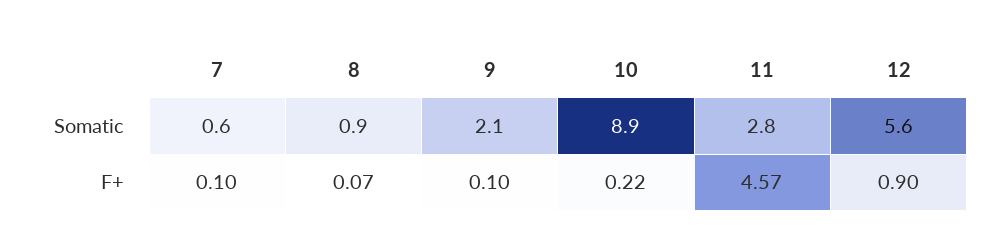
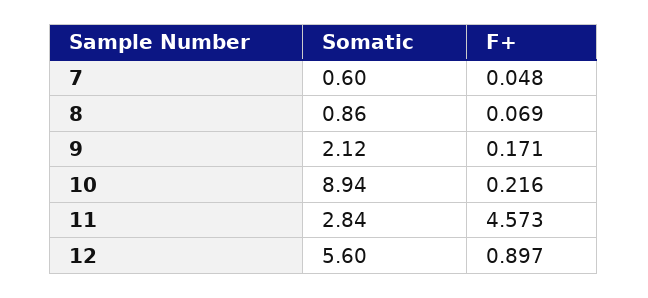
7, F+: 0.1 -> 0.048
9, F+: 0.1 -> 0.171

